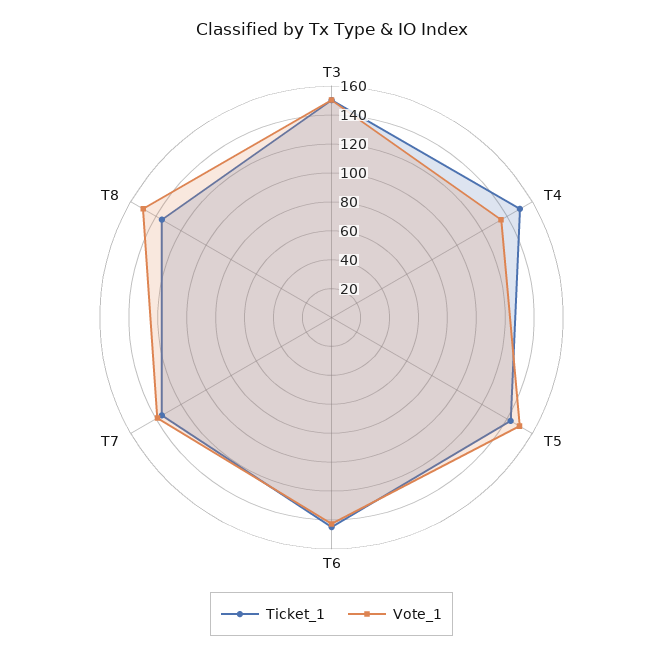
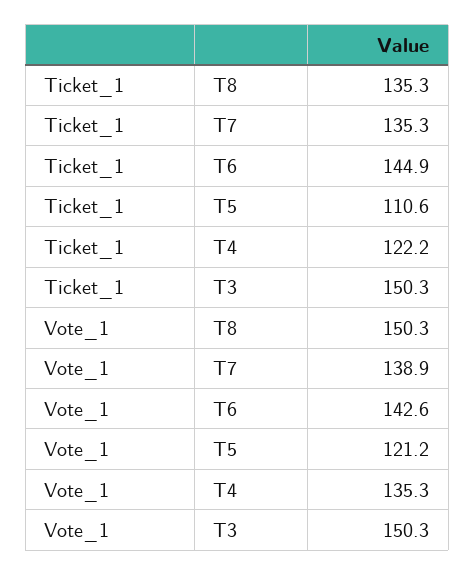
Ticket_1, T4: 150 -> 122.2
Ticket_1, T5: 140 -> 110.6
Vote_1, T5: 150 -> 121.2

